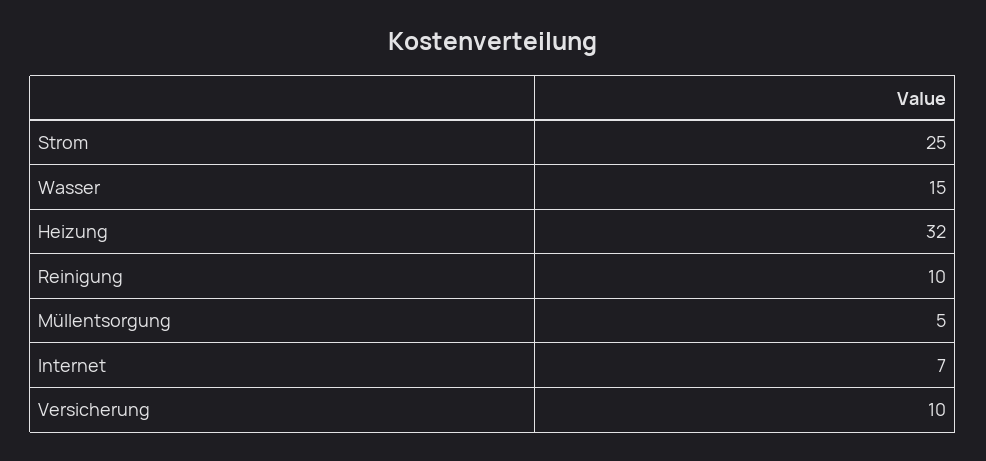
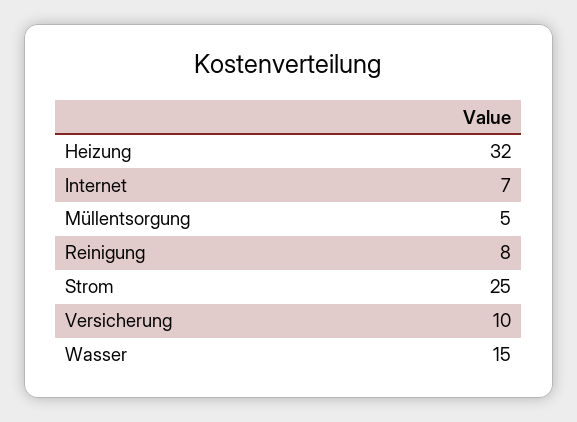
Reinigung: 10 -> 8

